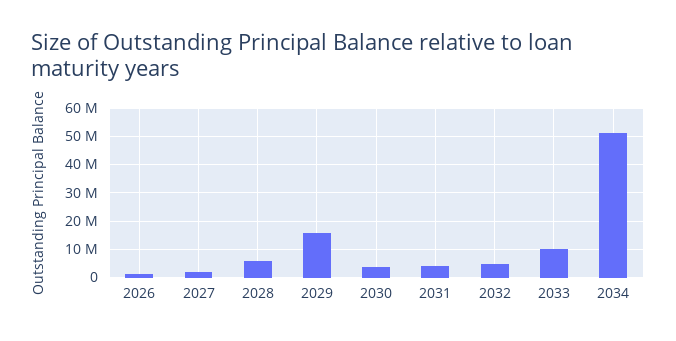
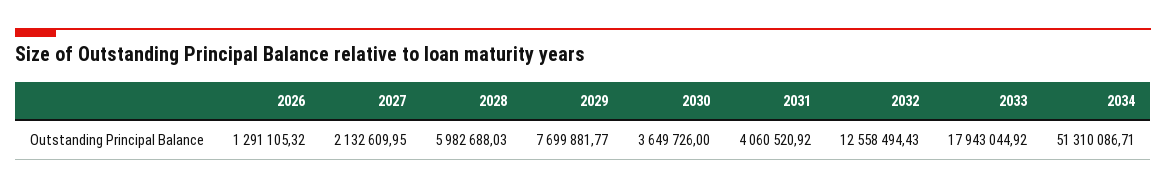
2029: 15000000 -> 7699881.77
2032: 5000000 -> 12558494.43
2033: 10000000 -> 17943044.92

